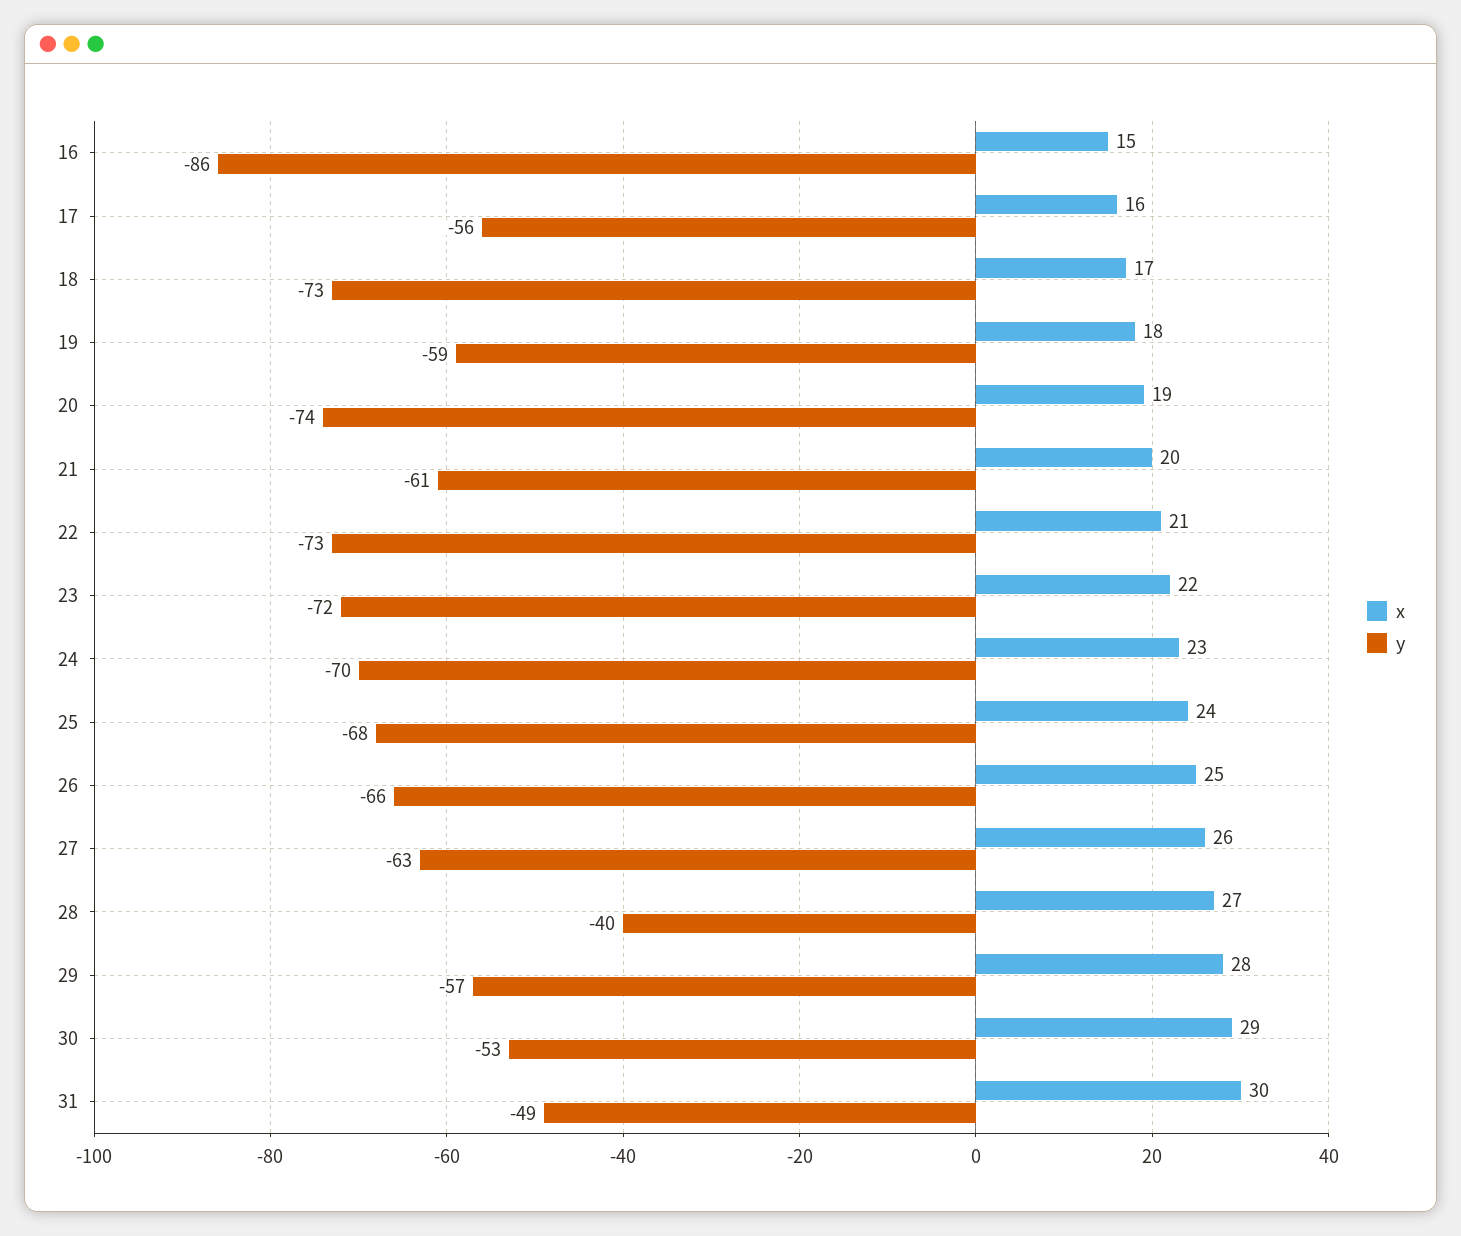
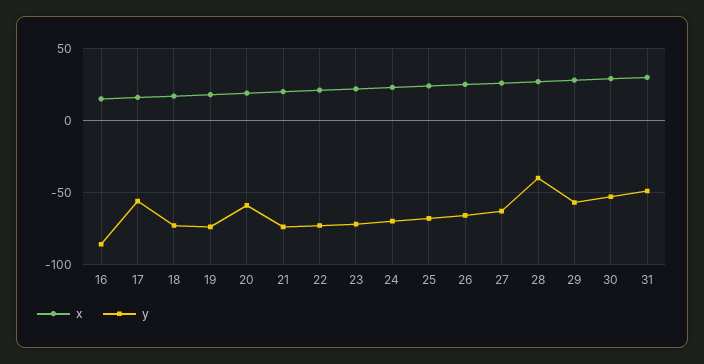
y, 19: -59 -> -75
y, 20: -74 -> -60
y, 21: -61 -> -75

